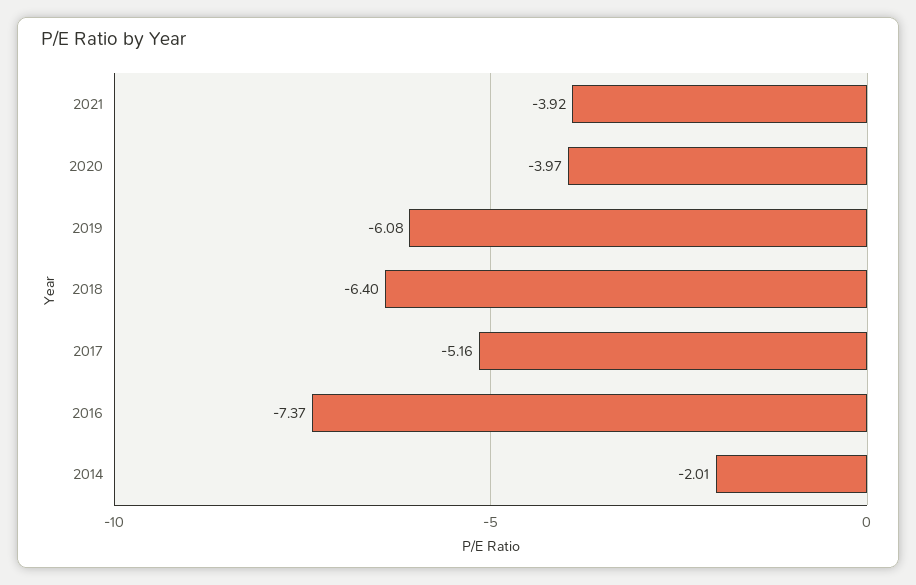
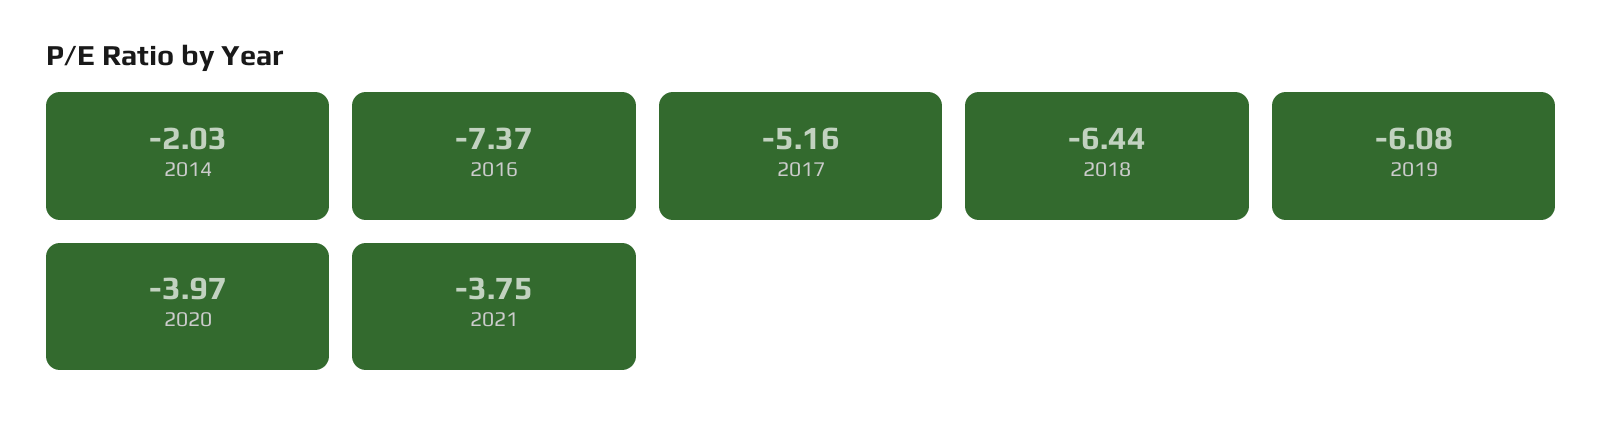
2021: -3.92 -> -3.75
2018: -6.4 -> -6.44
2014: -2.01 -> -2.03

